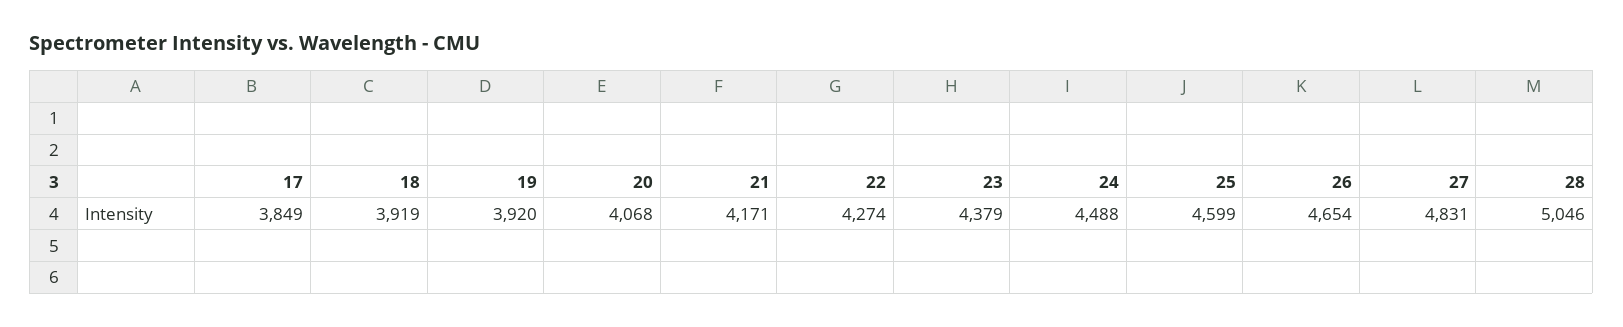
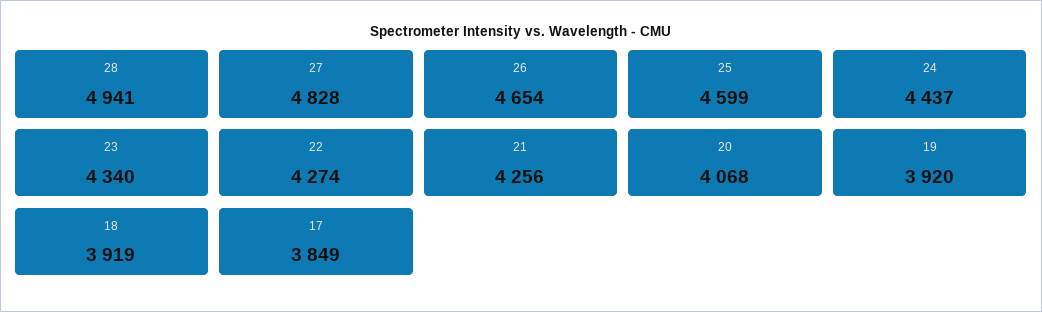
21: 4171 -> 4256
23: 4379 -> 4340
24: 4488 -> 4437
27: 4831 -> 4828
28: 5046 -> 4941

